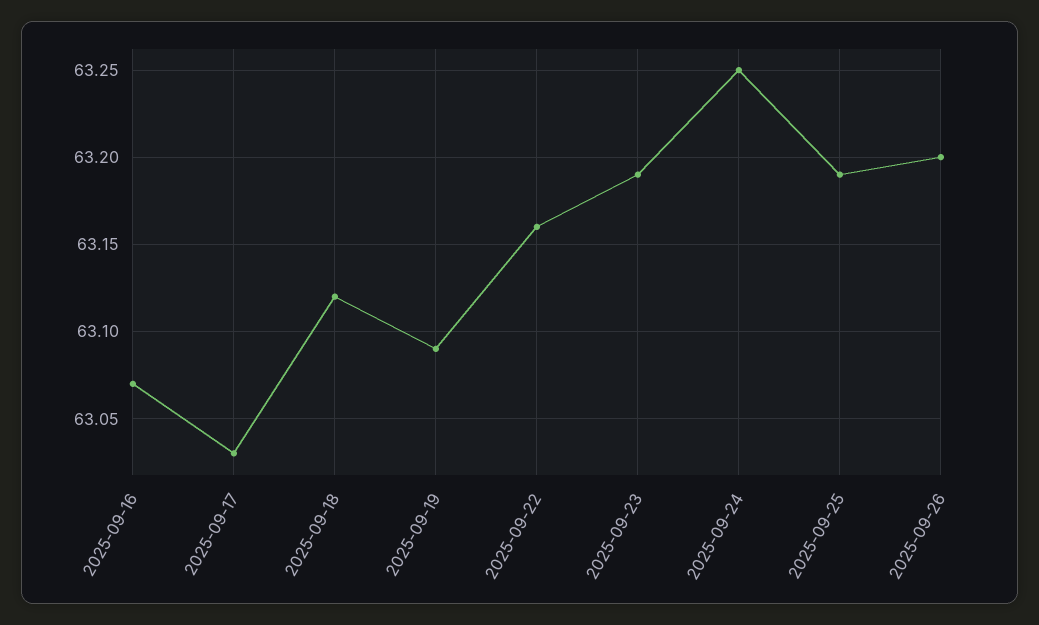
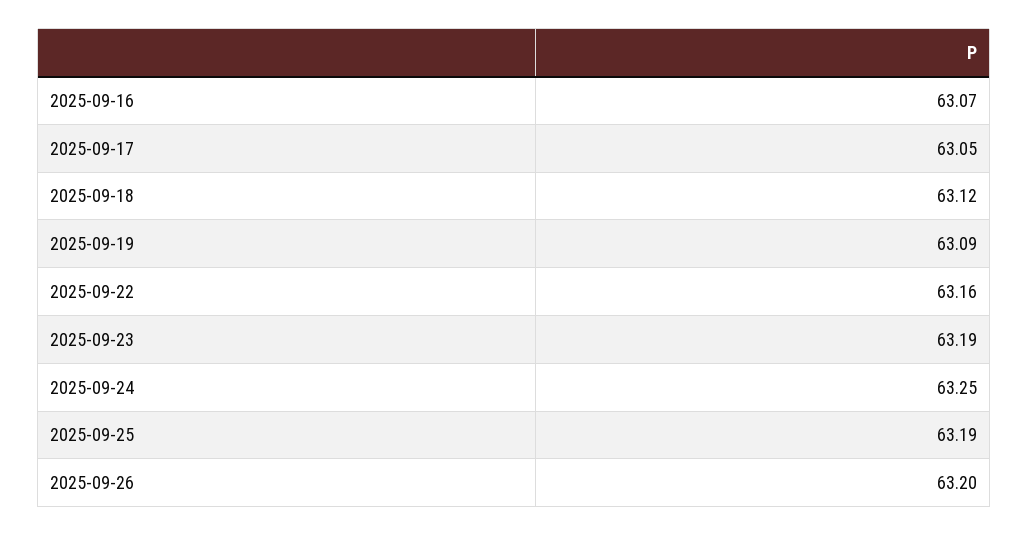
2025-09-17: 63.03 -> 63.05

